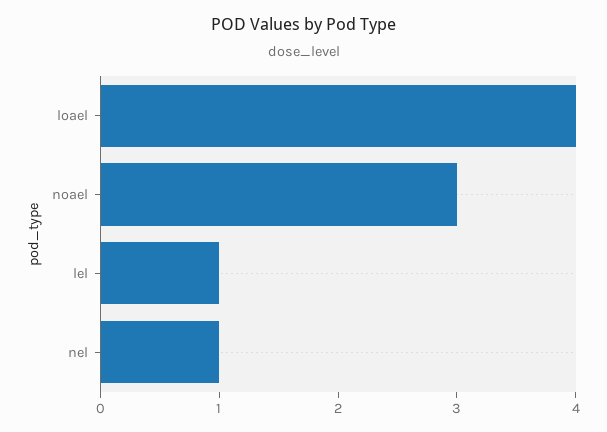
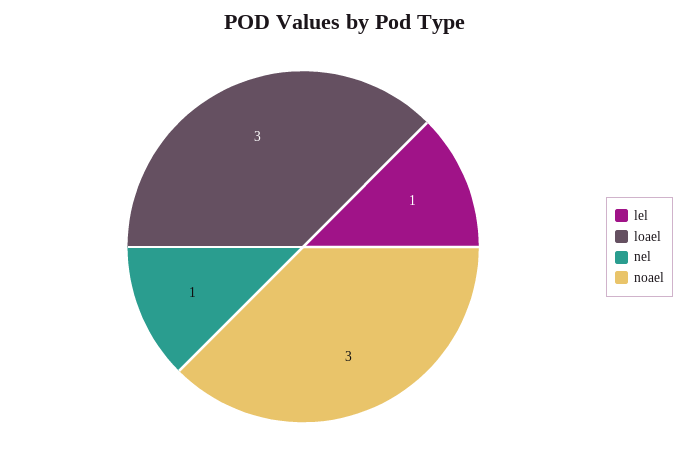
loael: 4 -> 3

